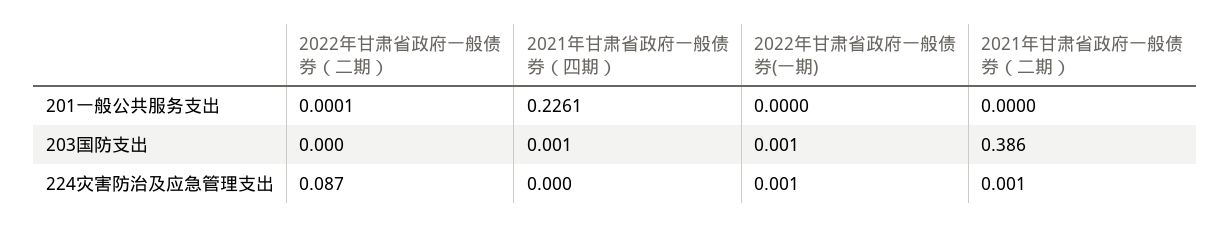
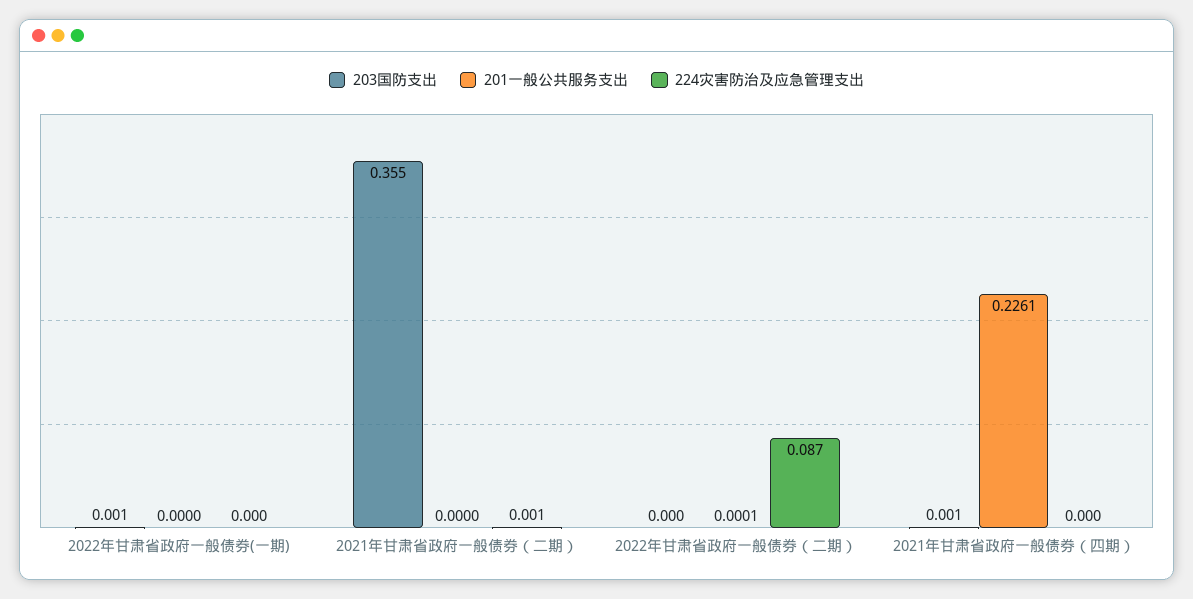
203国防支出, 2021年甘肃省政府一般债券（二期）: 0.386 -> 0.355
224灾害防治及应急管理支出, 2022年甘肃省政府一般债券(一期): 0.001 -> 0

